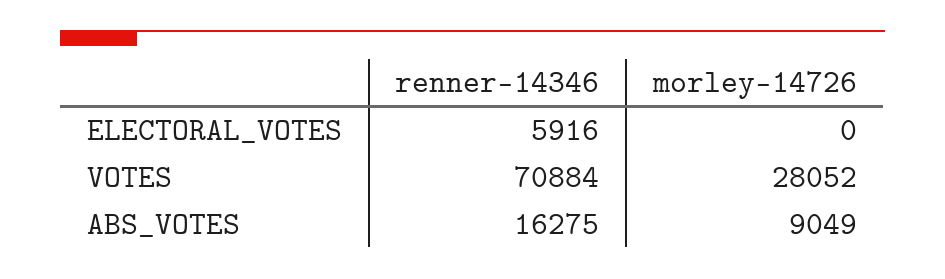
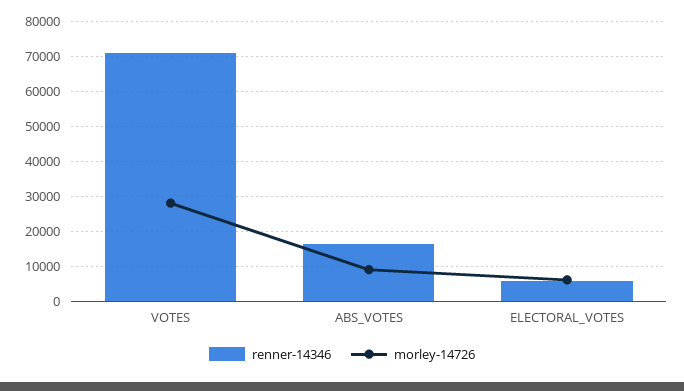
morley-14726, ELECTORAL_VOTES: 0 -> 6000

